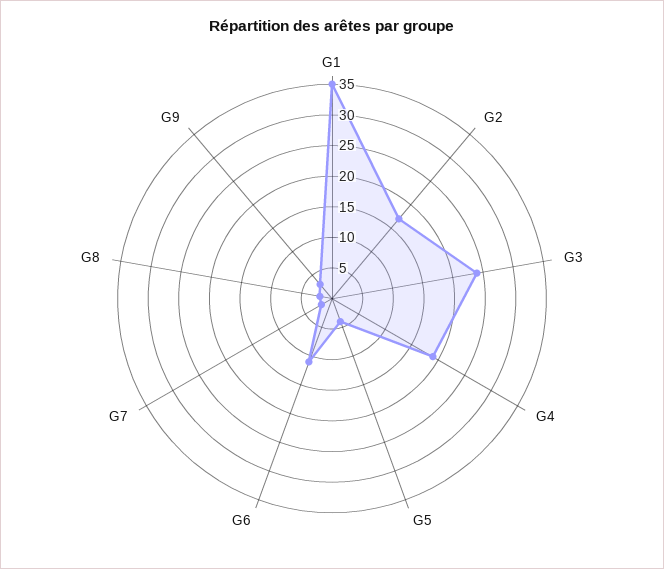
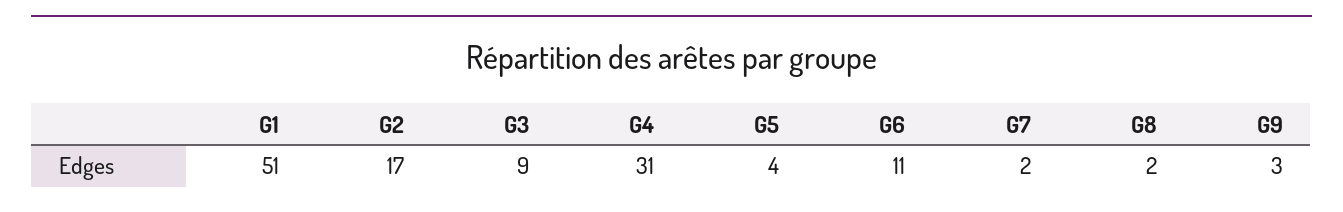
G1: 35 -> 51
G3: 25 -> 9
G4: 20 -> 31

